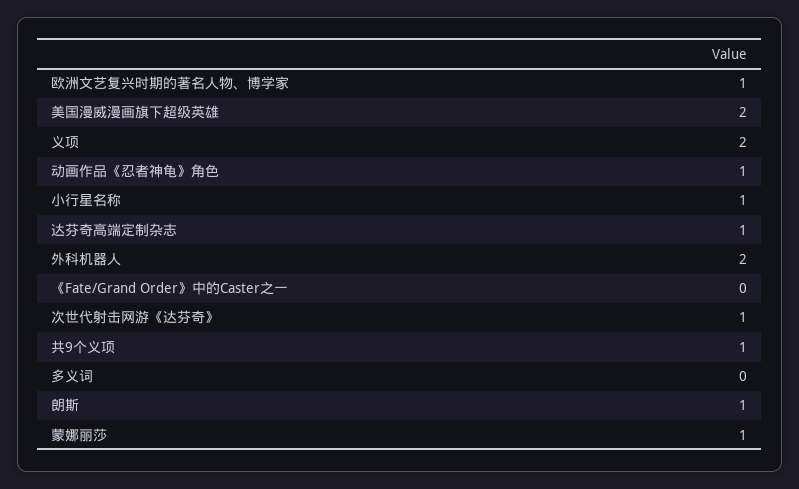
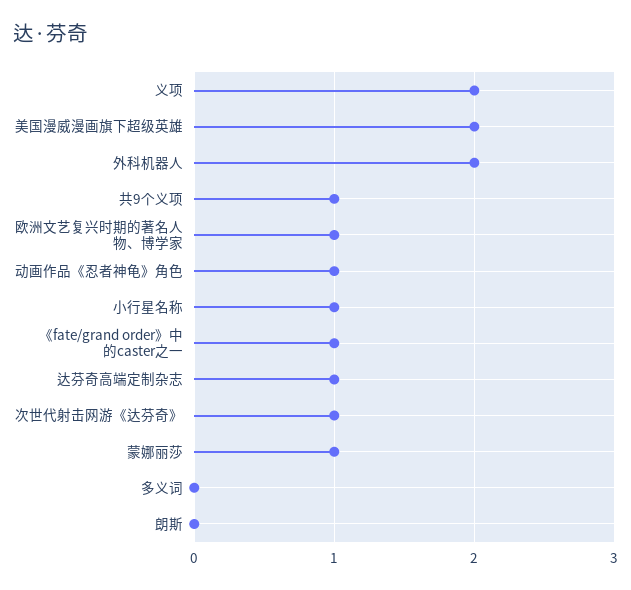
《Fate/Grand Order》中的Caster之一: 0 -> 1
朗斯: 1 -> 0

